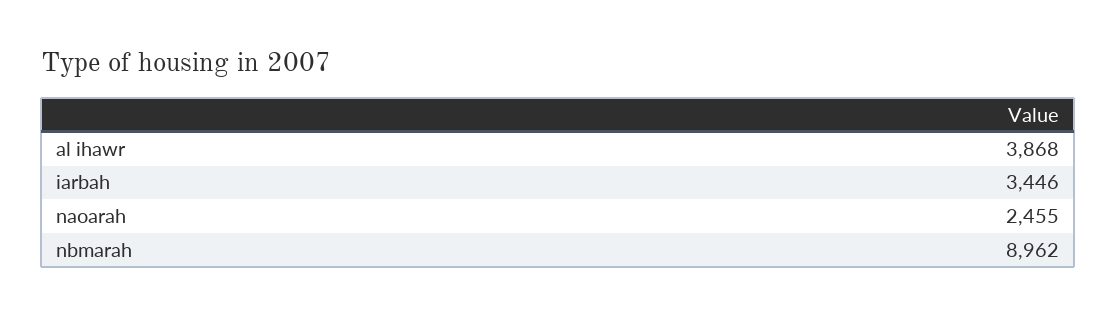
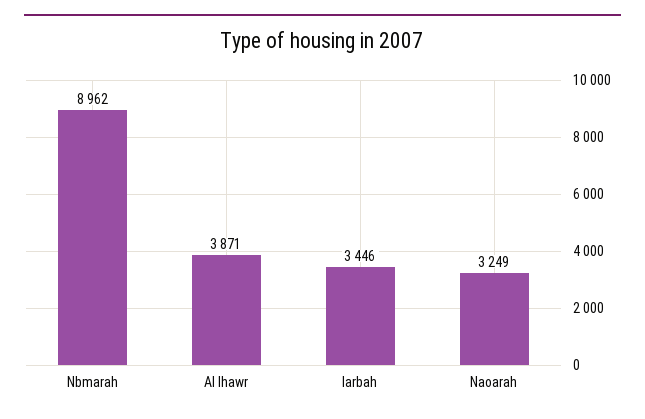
al ihawr: 3868 -> 3871
naoarah: 2455 -> 3249

